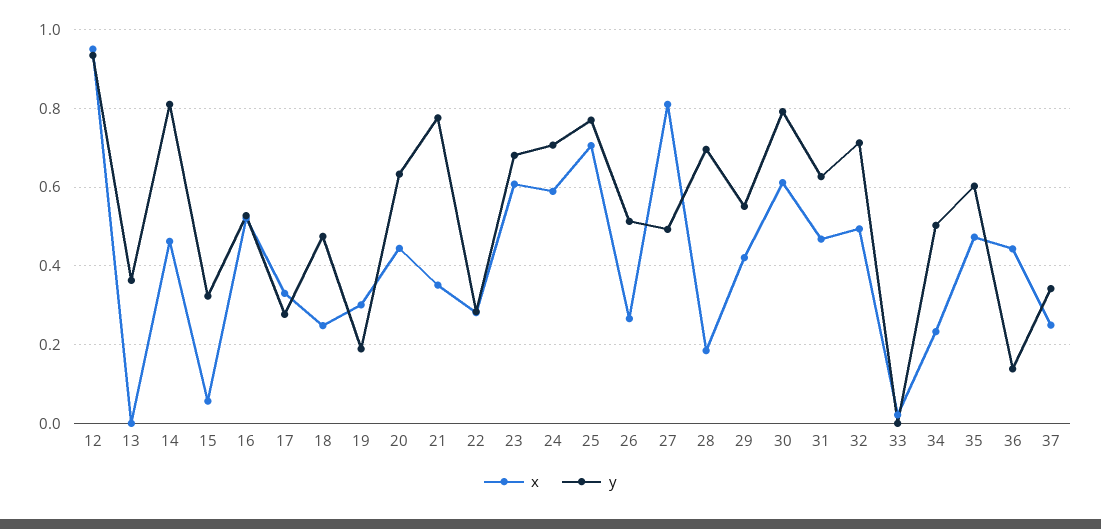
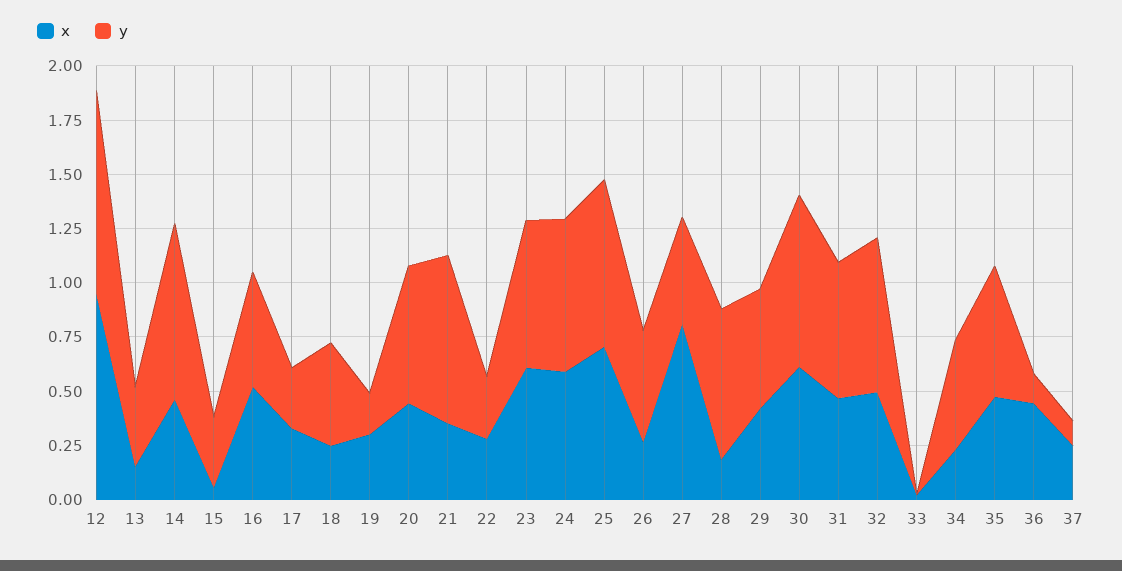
x, 13: 0 -> 0.15
y, 37: 0.34 -> 0.1

